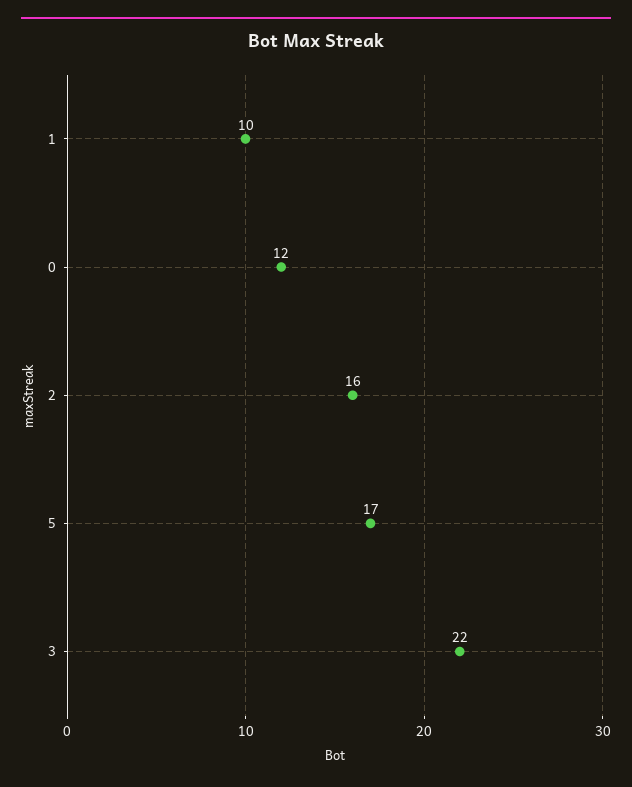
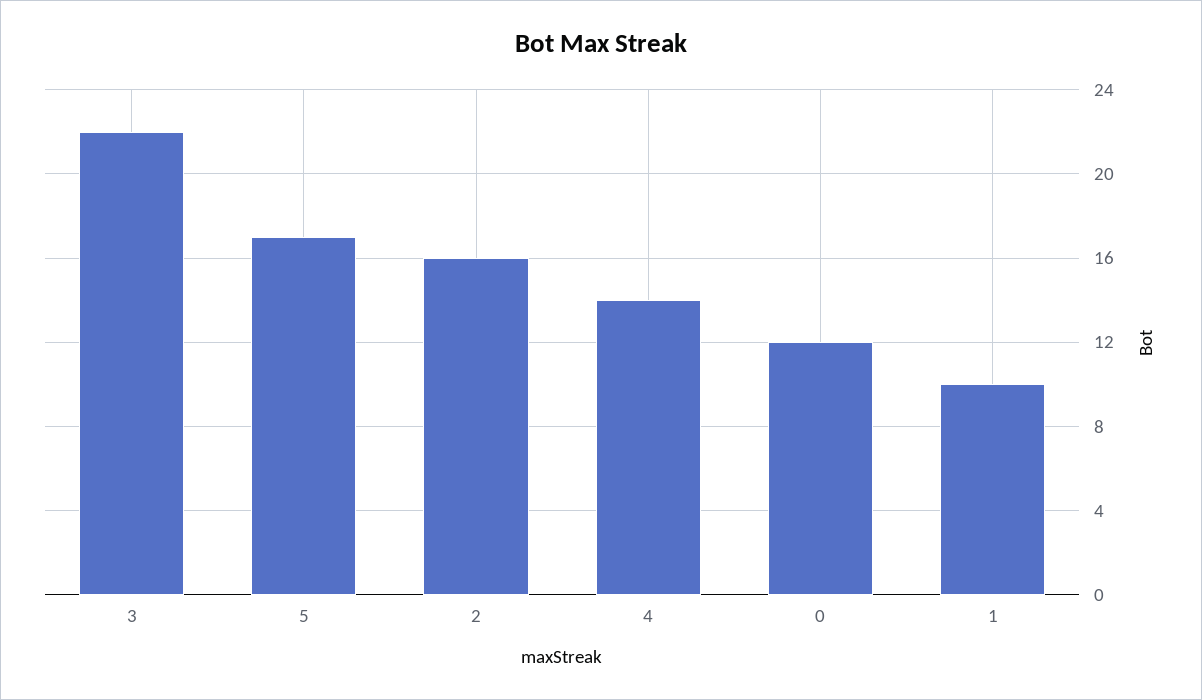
4: none -> 14

